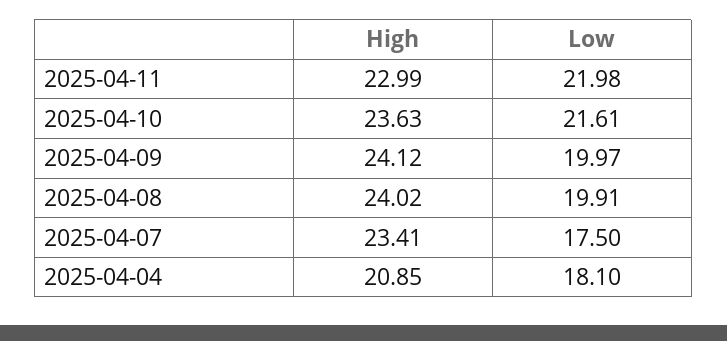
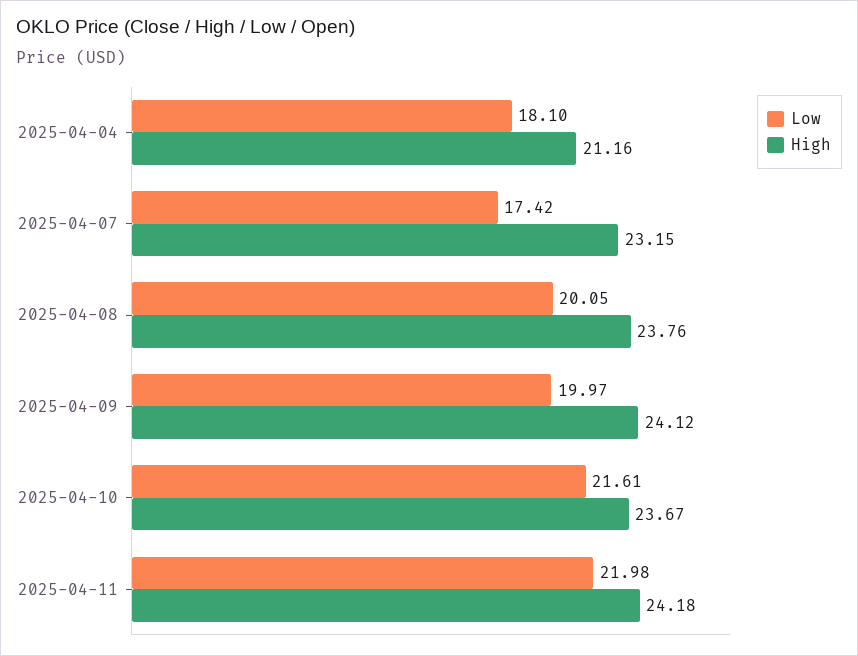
High, 2025-04-11: 22.99 -> 24.18
High, 2025-04-10: 23.63 -> 23.67
High, 2025-04-08: 24.02 -> 23.76
Low, 2025-04-08: 19.91 -> 20.05
High, 2025-04-07: 23.41 -> 23.15
Low, 2025-04-07: 17.5 -> 17.42
High, 2025-04-04: 20.85 -> 21.16

